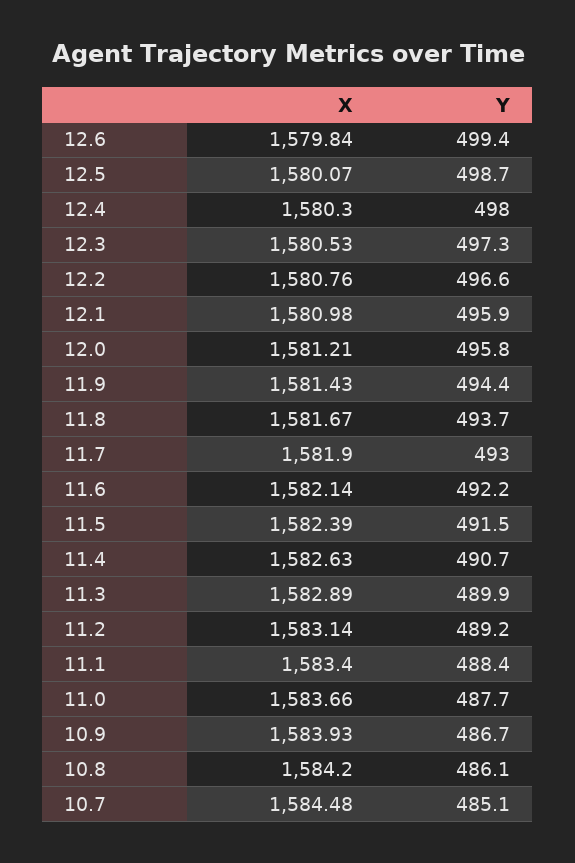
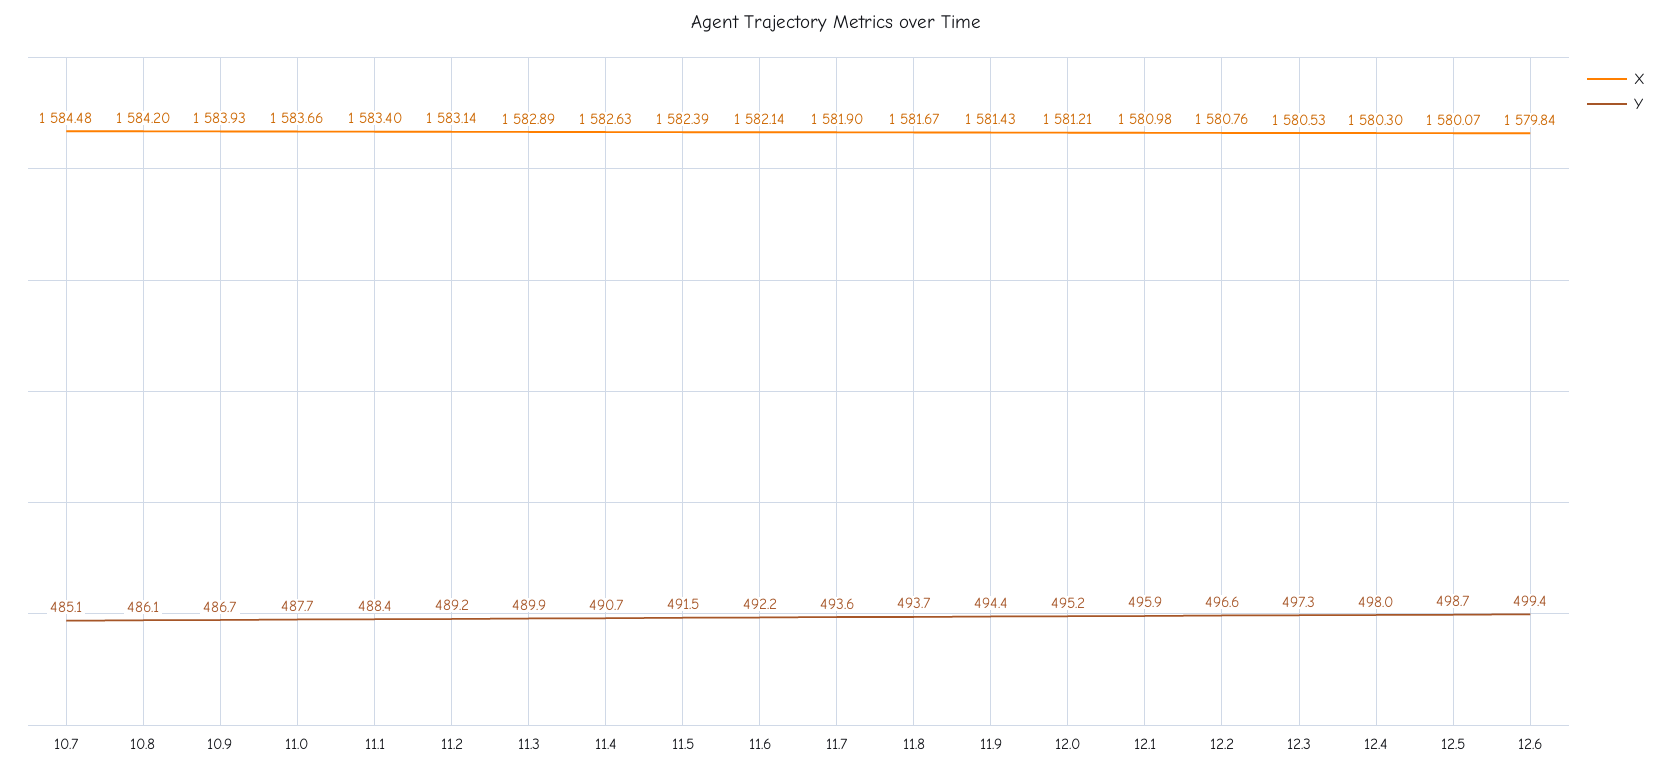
Y, 12.0: 495.8 -> 495.2
Y, 11.7: 493 -> 493.6

